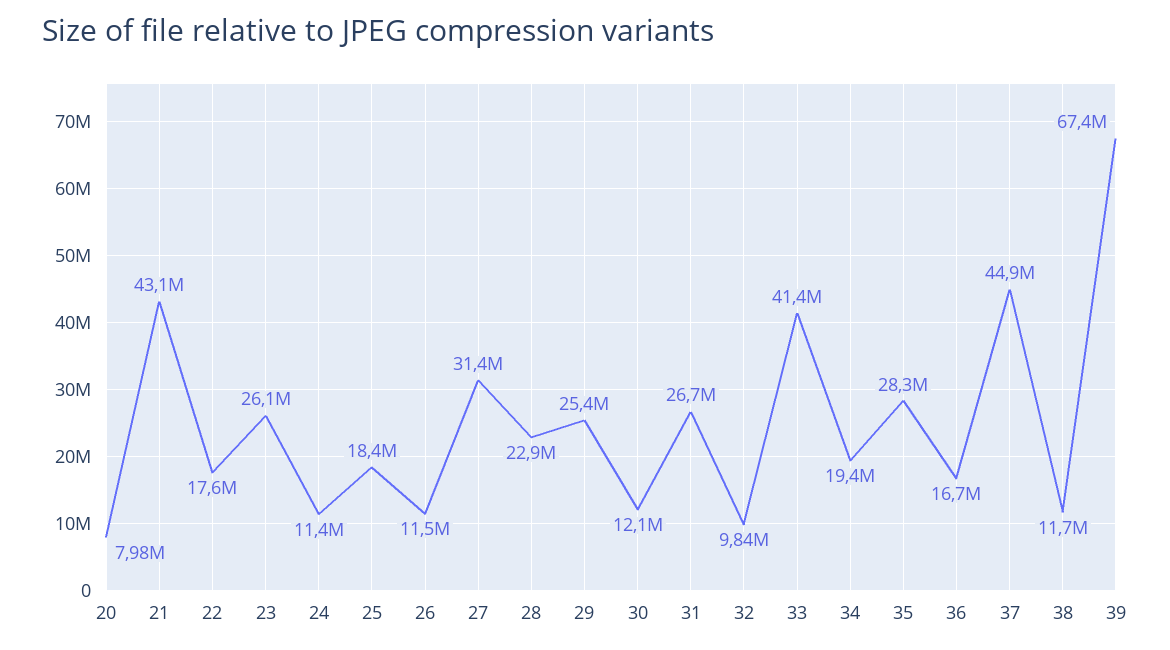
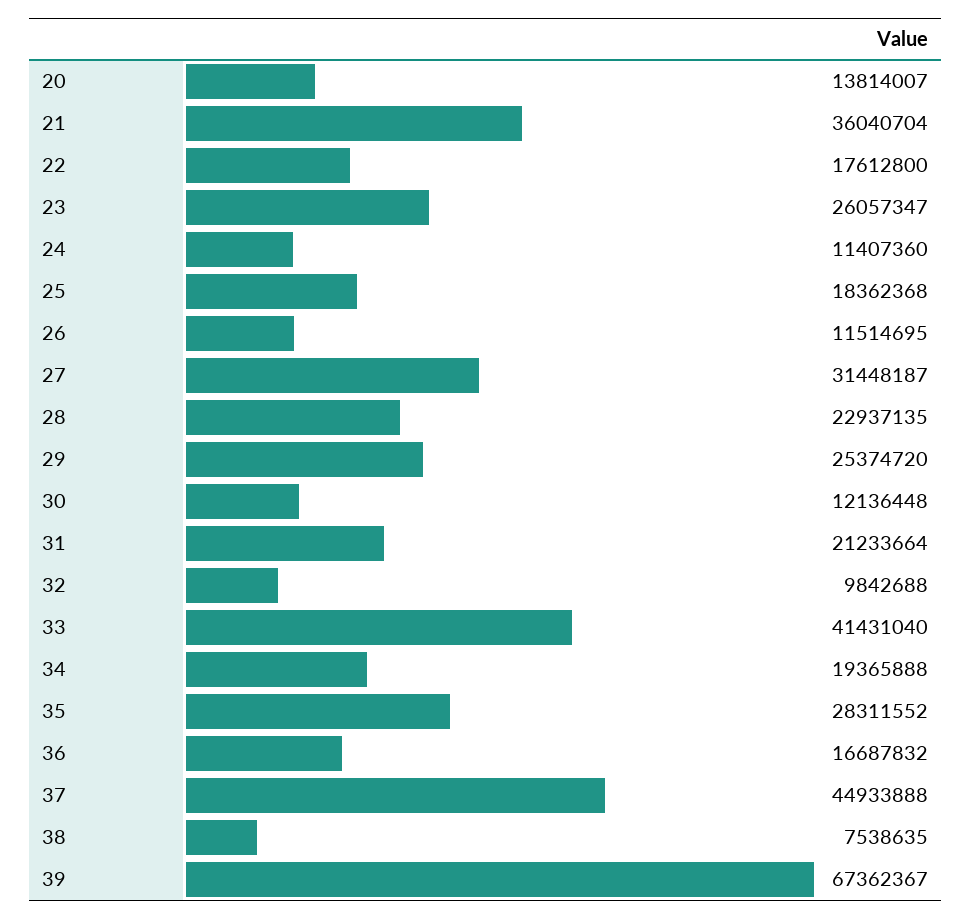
20: 7980000 -> 13814007
21: 43100000 -> 36040704
31: 26700000 -> 21233664
38: 11700000 -> 7538635

